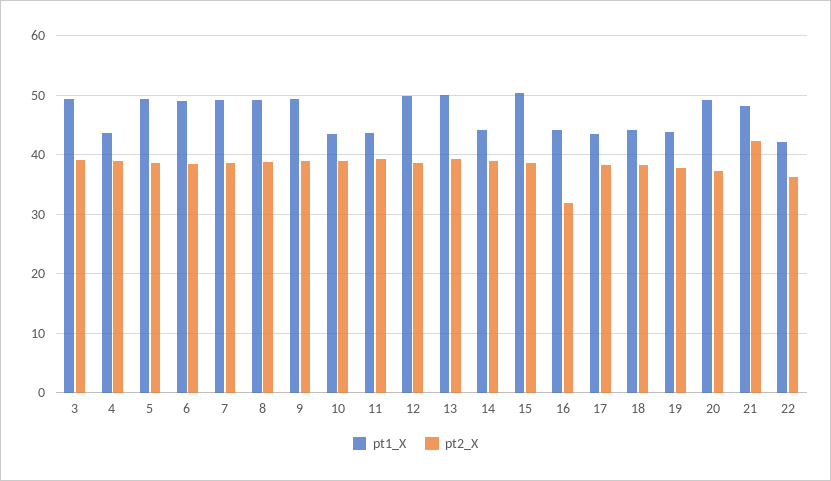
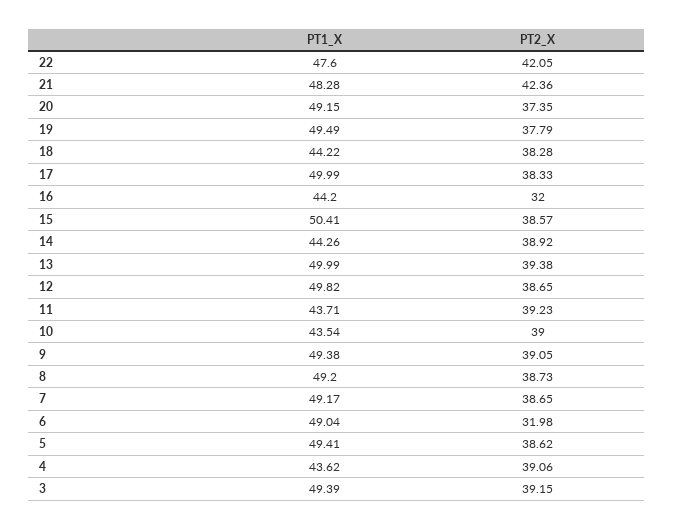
pt2_X, 6: 38 -> 31.98
pt1_X, 17: 44 -> 49.99
pt1_X, 19: 44 -> 49.49
pt1_X, 22: 42 -> 47.6
pt2_X, 22: 36 -> 42.05

